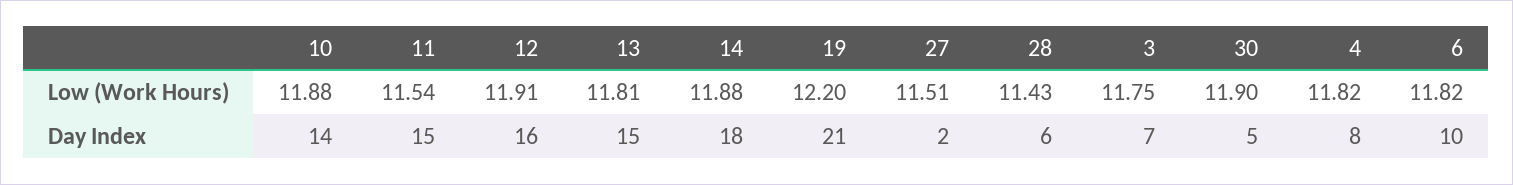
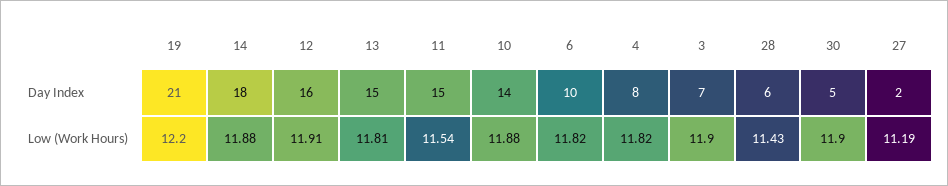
27, Low (Work Hours): 11.51 -> 11.19
3, Low (Work Hours): 11.75 -> 11.9

